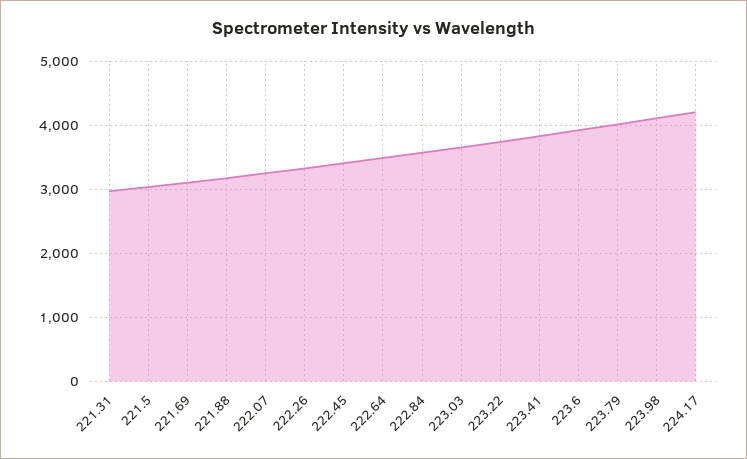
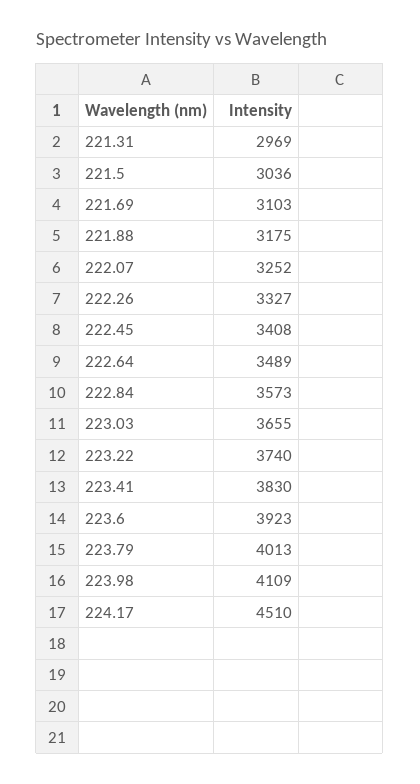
224.17: 4200 -> 4510

